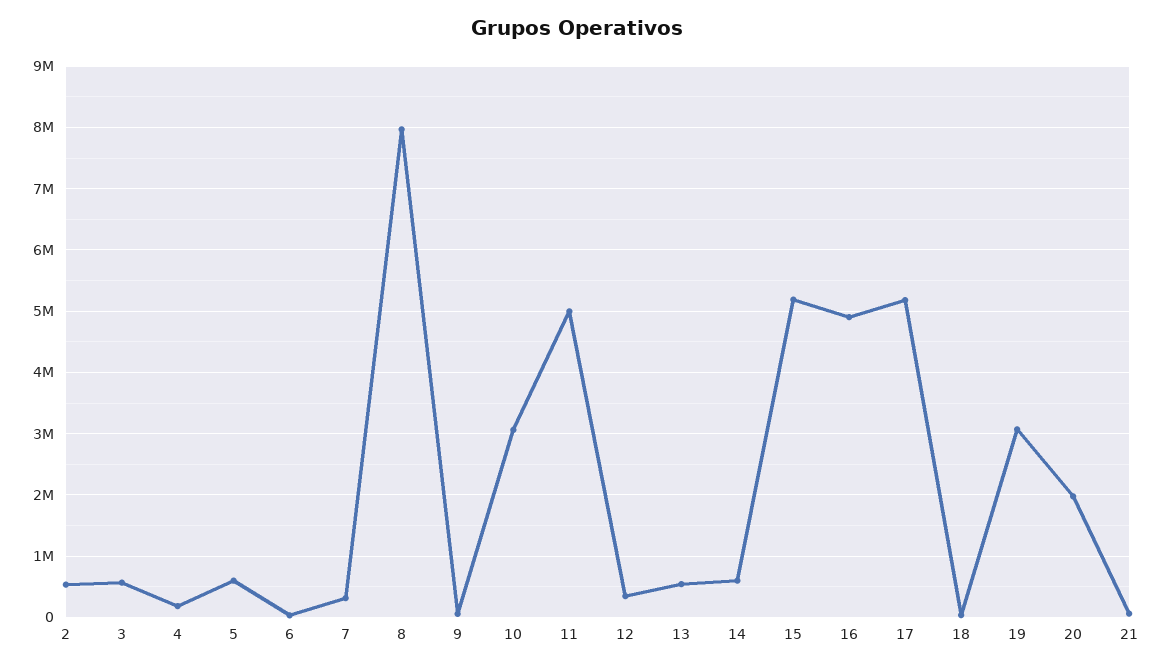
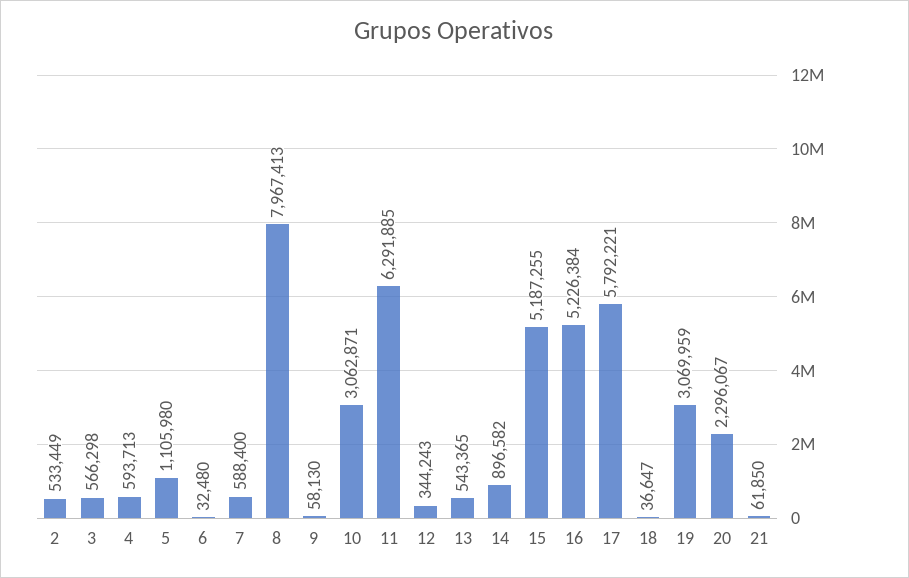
4: 200000 -> 593713
5: 600000 -> 1105980
7: 300000 -> 588400
11: 5000000 -> 6291885
14: 600000 -> 896582
16: 4900000 -> 5226384
17: 5200000 -> 5792221
20: 2000000 -> 2296067

